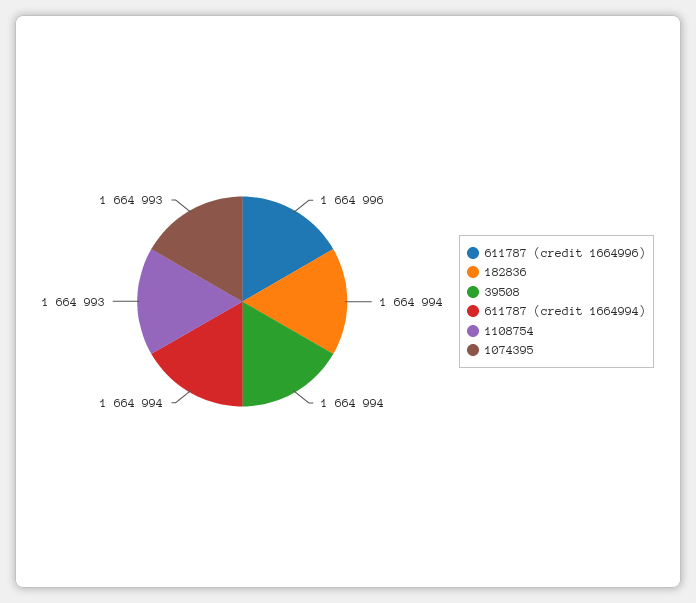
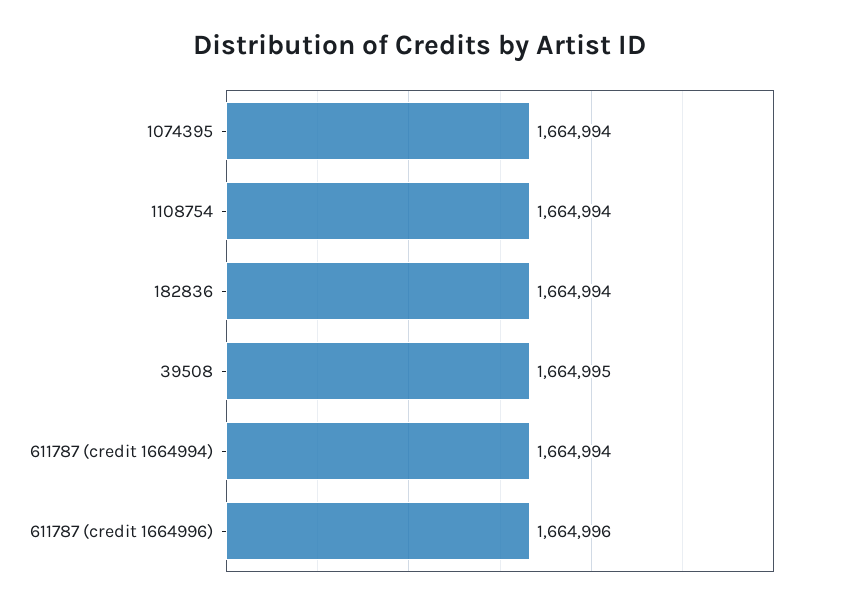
39508: 1664994 -> 1664995
1108754: 1664993 -> 1664994
1074395: 1664993 -> 1664994

